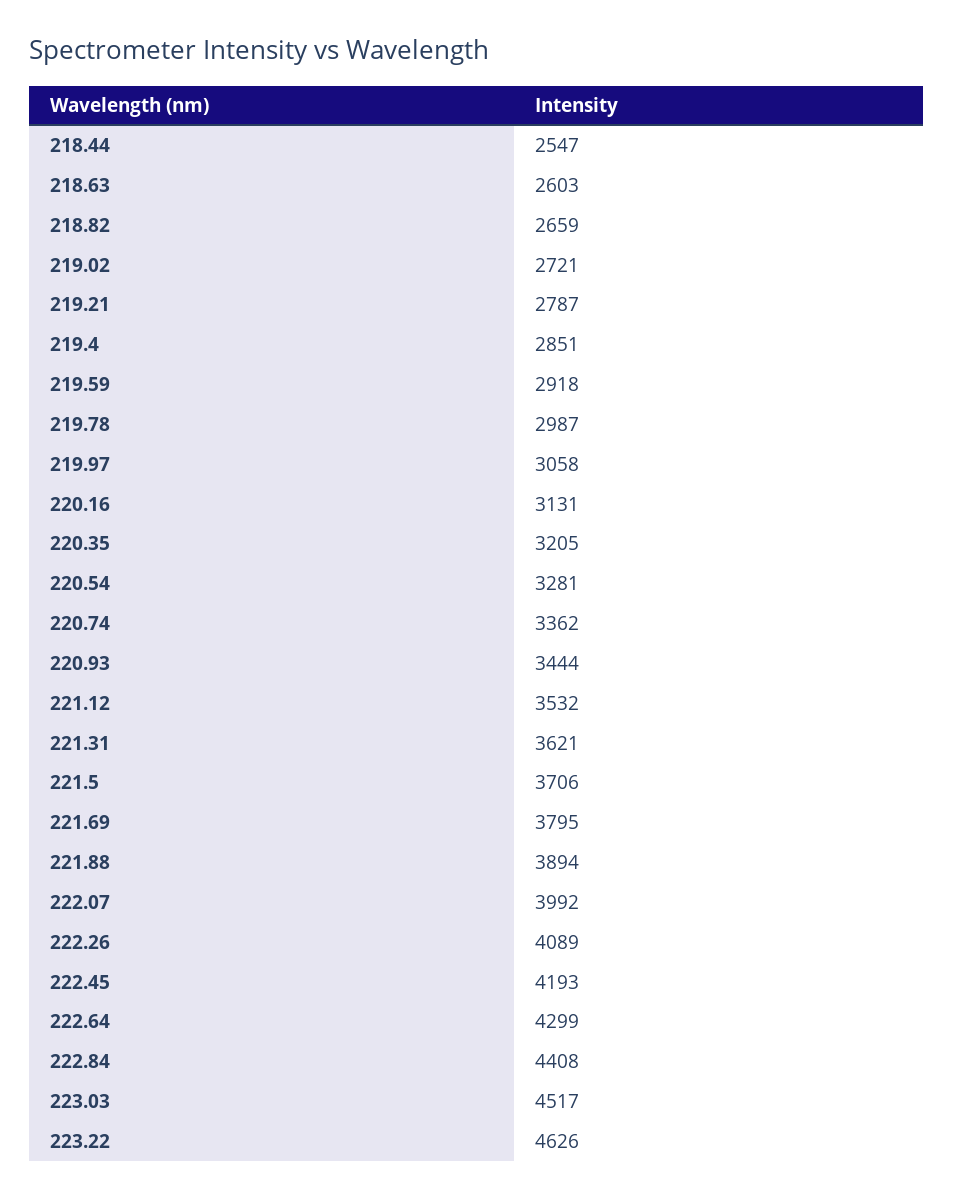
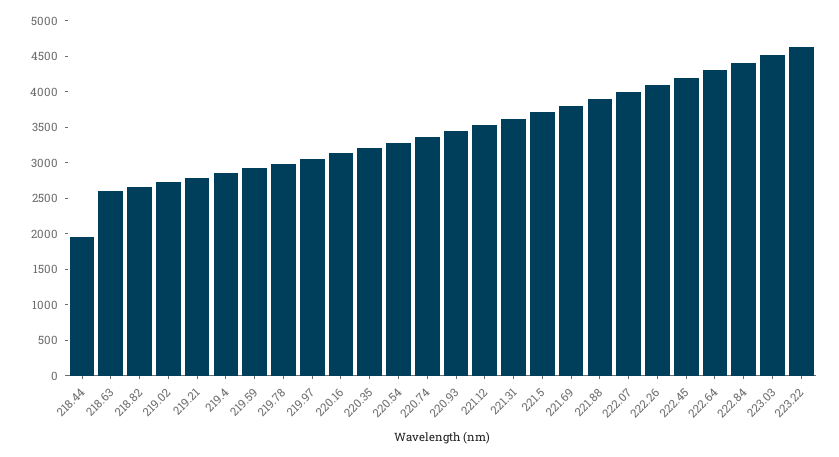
218.44: 2547 -> 2000

